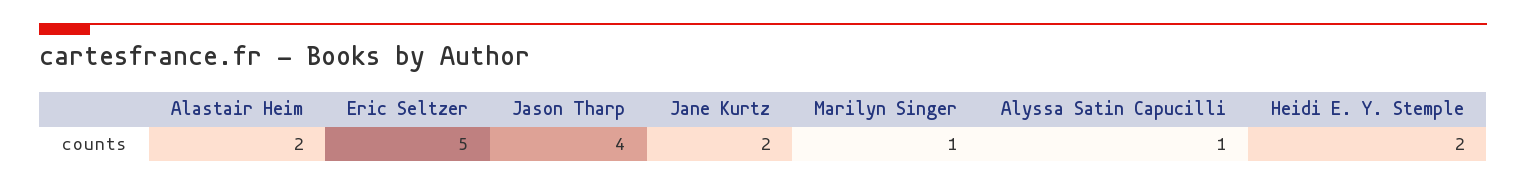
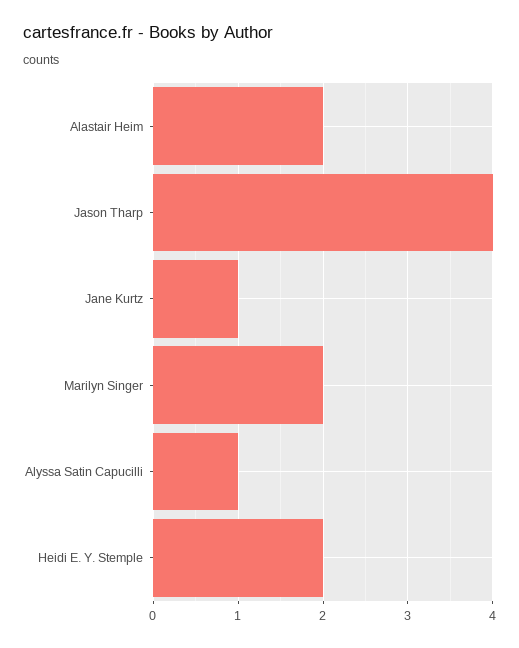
Eric Seltzer: 5 -> none
Jane Kurtz: 2 -> 1
Marilyn Singer: 1 -> 2

